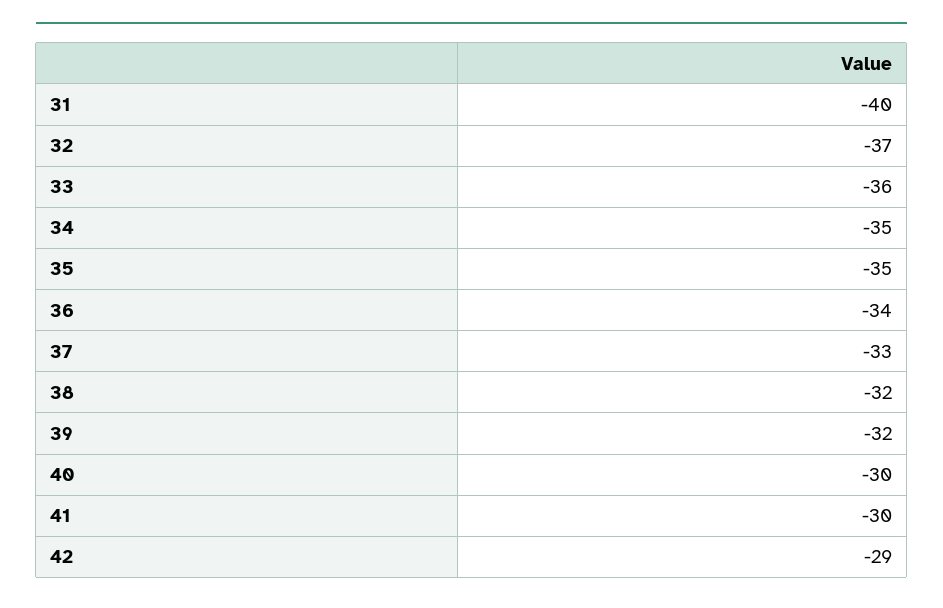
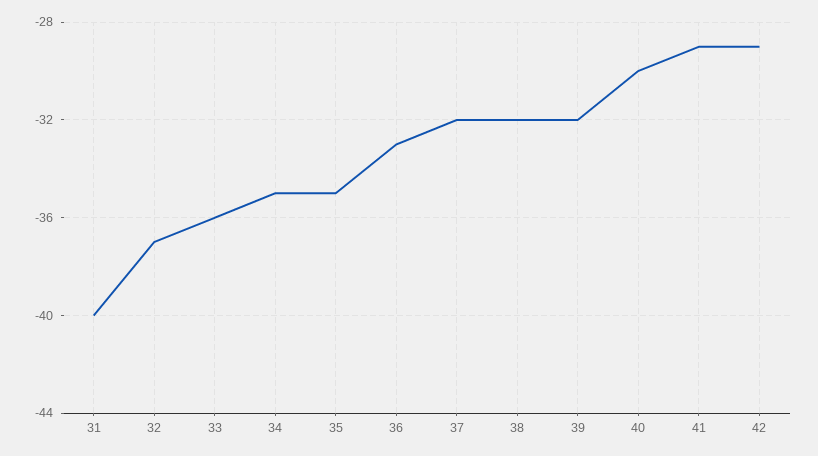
36: -34 -> -33
37: -33 -> -32
41: -30 -> -29

